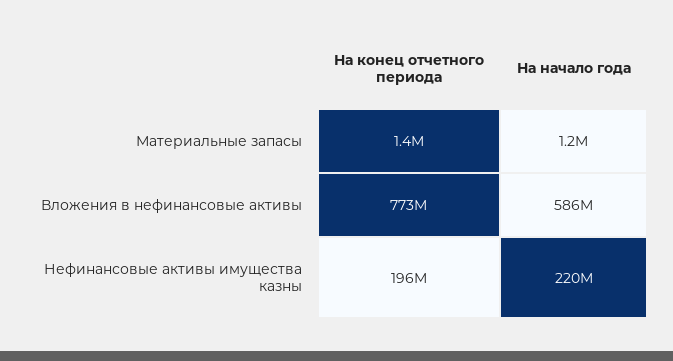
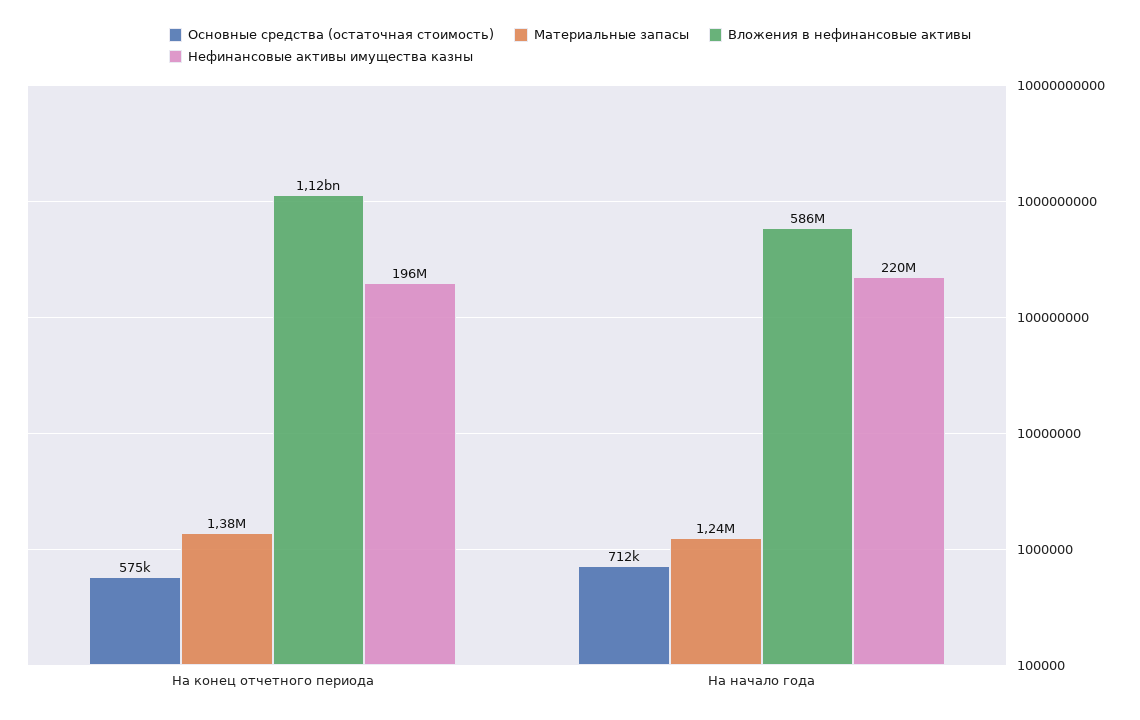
Вложения в нефинансовые активы, На конец отчетного периода: 773000000 -> 1120000000
Основные средства (остаточная стоимость), На конец отчетного периода: none -> 575000
Основные средства (остаточная стоимость), На начало года: none -> 712000

